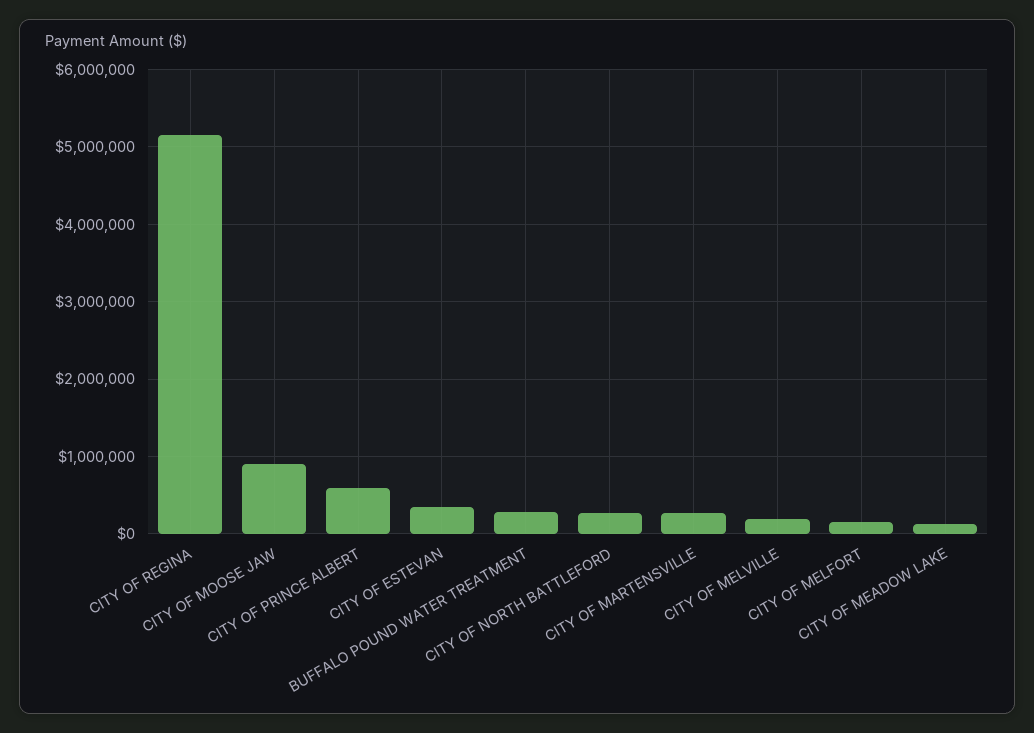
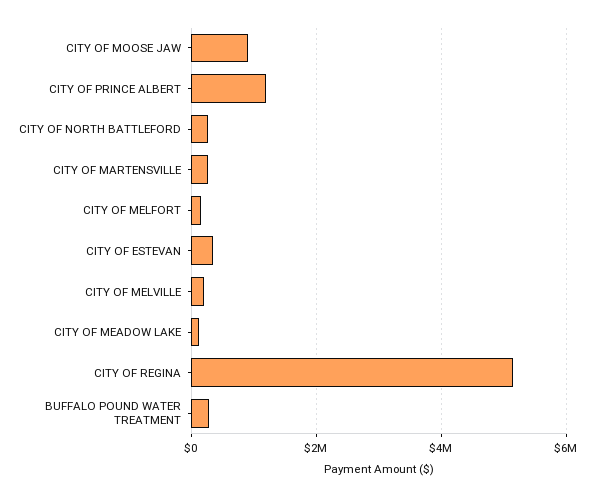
CITY OF PRINCE ALBERT: 600000 -> 1200000

